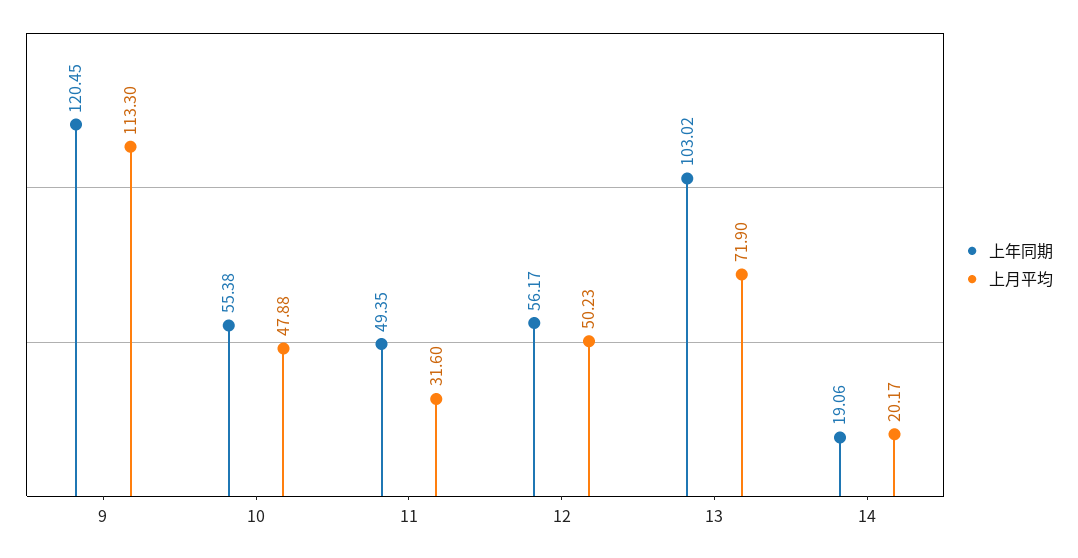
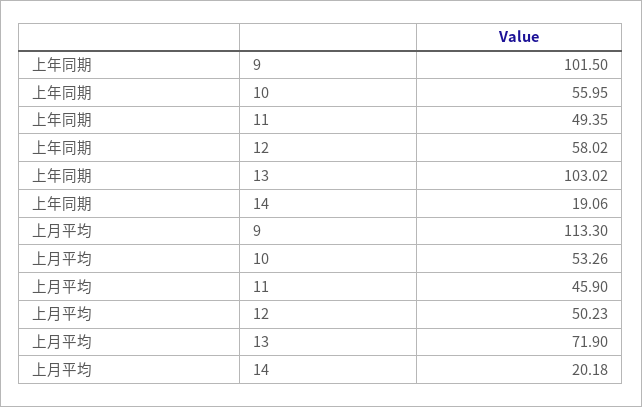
上年同期, 9: 120.45 -> 101.5
上年同期, 10: 55.38 -> 55.95
上月平均, 10: 47.88 -> 53.26
上月平均, 11: 31.6 -> 45.9
上年同期, 12: 56.17 -> 58.02
上月平均, 14: 20.17 -> 20.18

